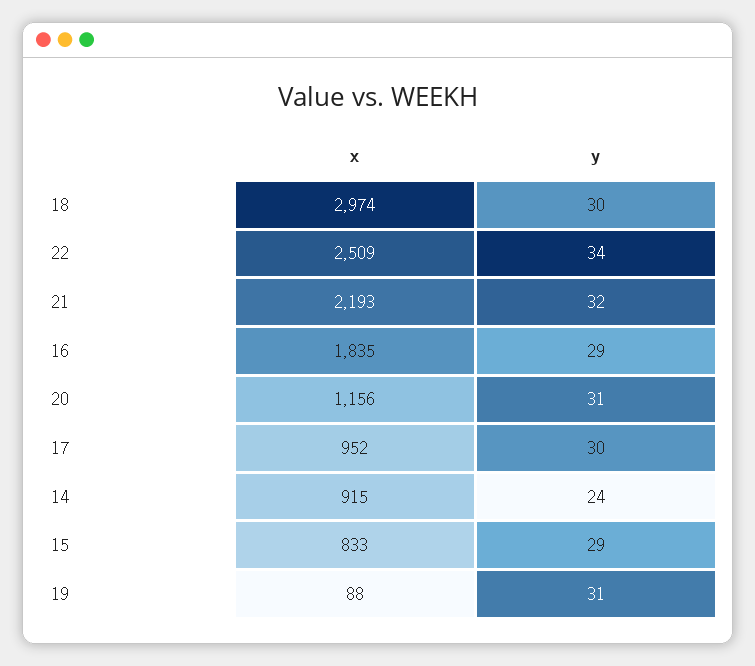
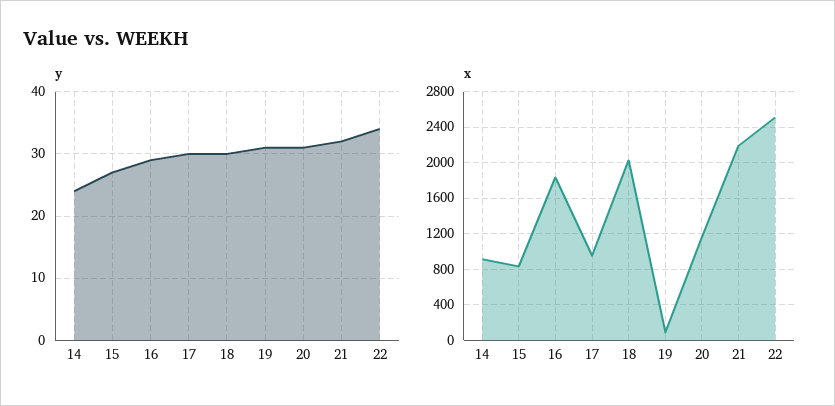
x, 18: 2974 -> 2000
y, 15: 29 -> 27

